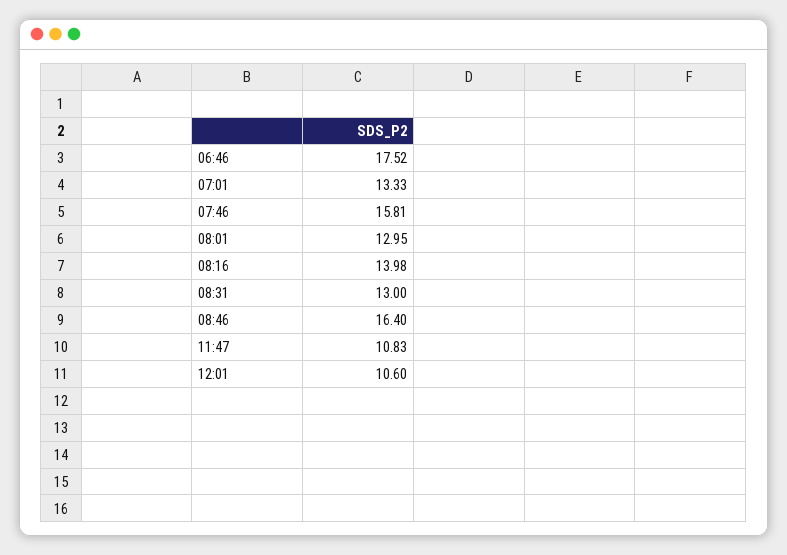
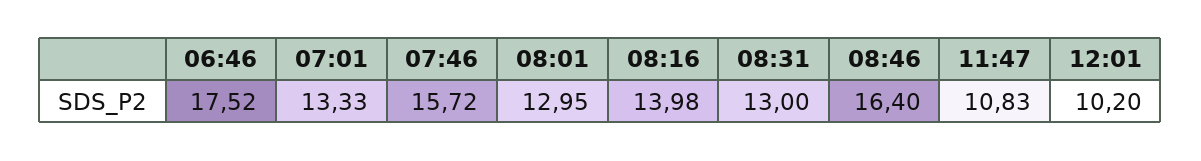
07:46: 15.81 -> 15.72
12:01: 10.6 -> 10.2

